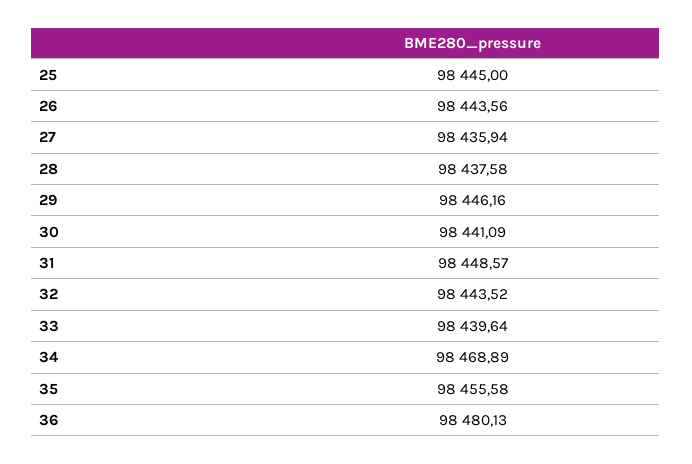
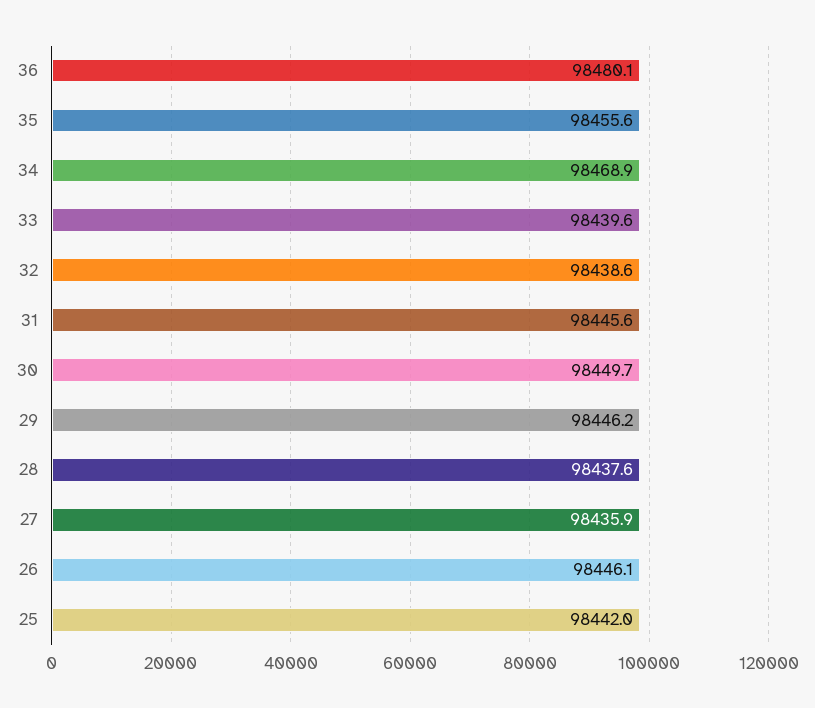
25: 98445 -> 98442
26: 98443.56 -> 98446.1
30: 98441.09 -> 98449.7
31: 98448.57 -> 98445.6
32: 98443.52 -> 98438.6

